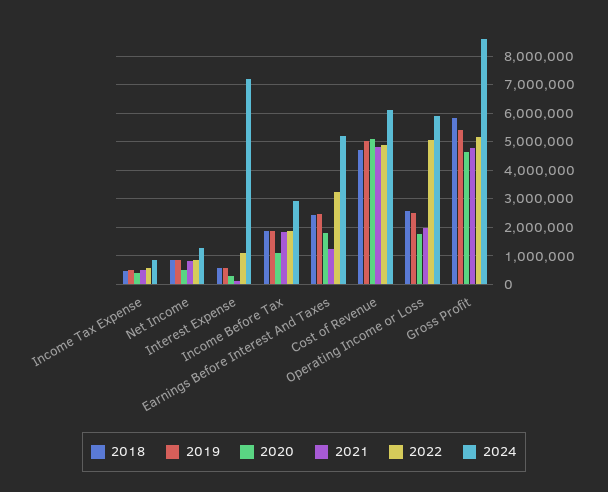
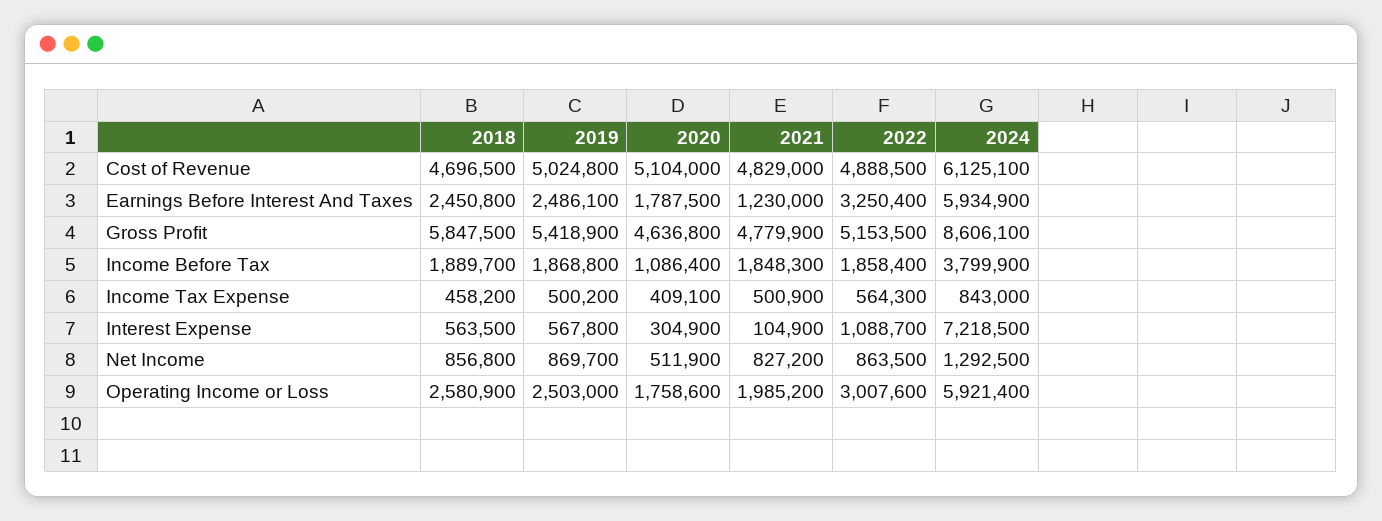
2024, Income Before Tax: 3000000 -> 3799900
2024, Earnings Before Interest And Taxes: 5250000 -> 5934900
2022, Operating Income or Loss: 5000000 -> 3007600

